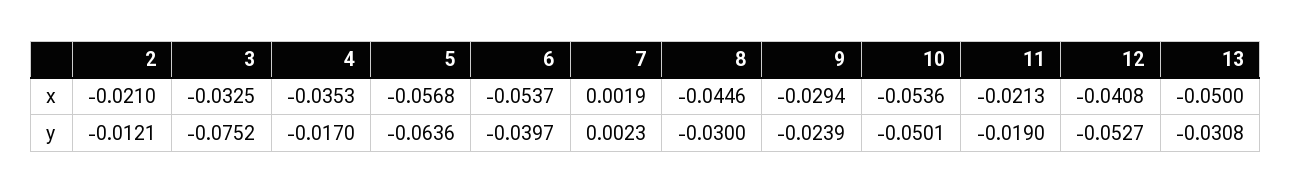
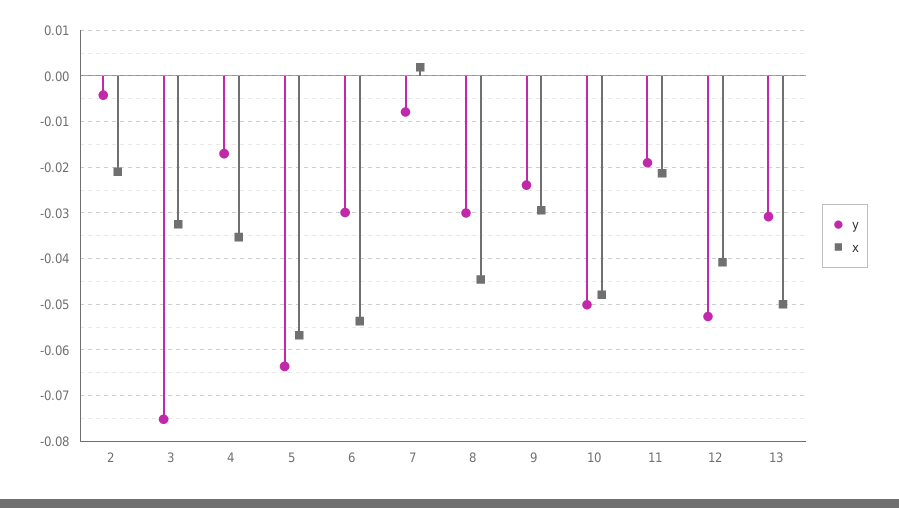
x, 10: -0.0536 -> -0.048
y, 2: -0.0121 -> -0.004
y, 6: -0.0397 -> -0.03
y, 7: 0.0023 -> -0.008

